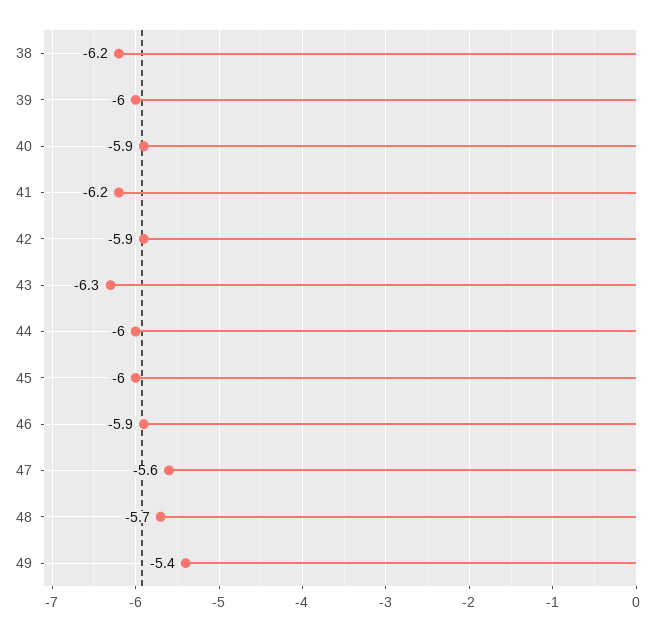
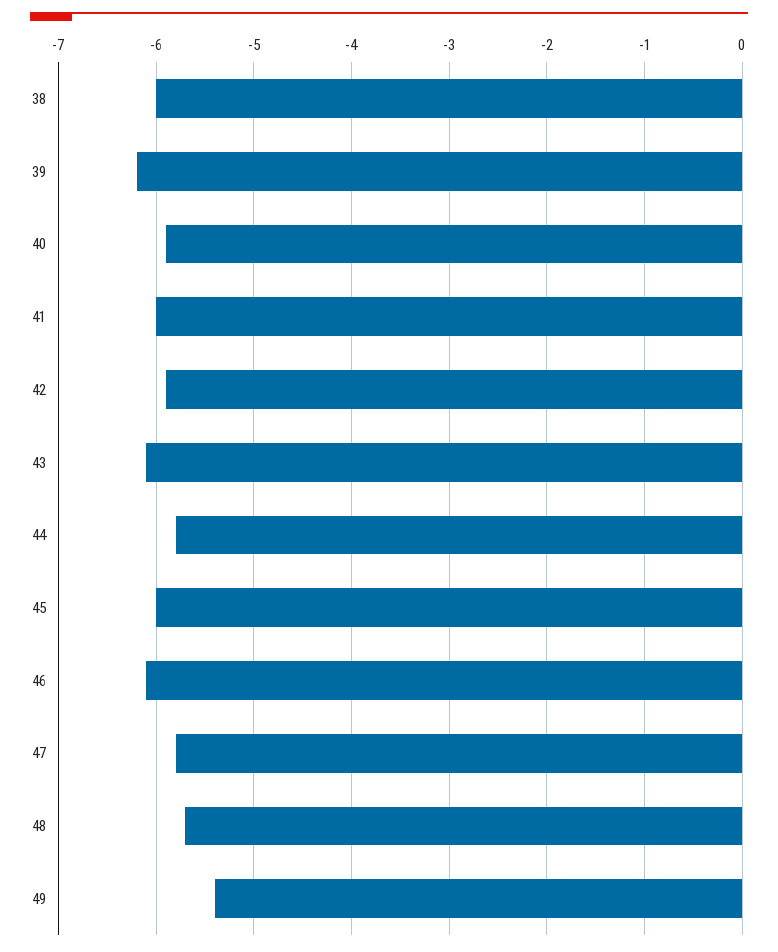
38: -6.2 -> -6
39: -6 -> -6.2
41: -6.2 -> -6
43: -6.3 -> -6.1
44: -6 -> -5.8
46: -5.9 -> -6.1
47: -5.6 -> -5.8

